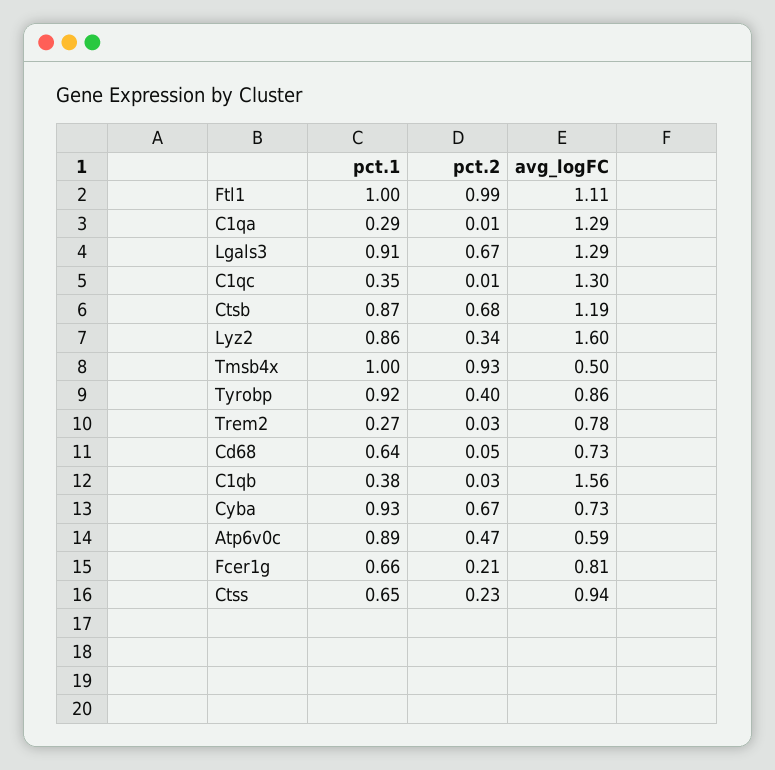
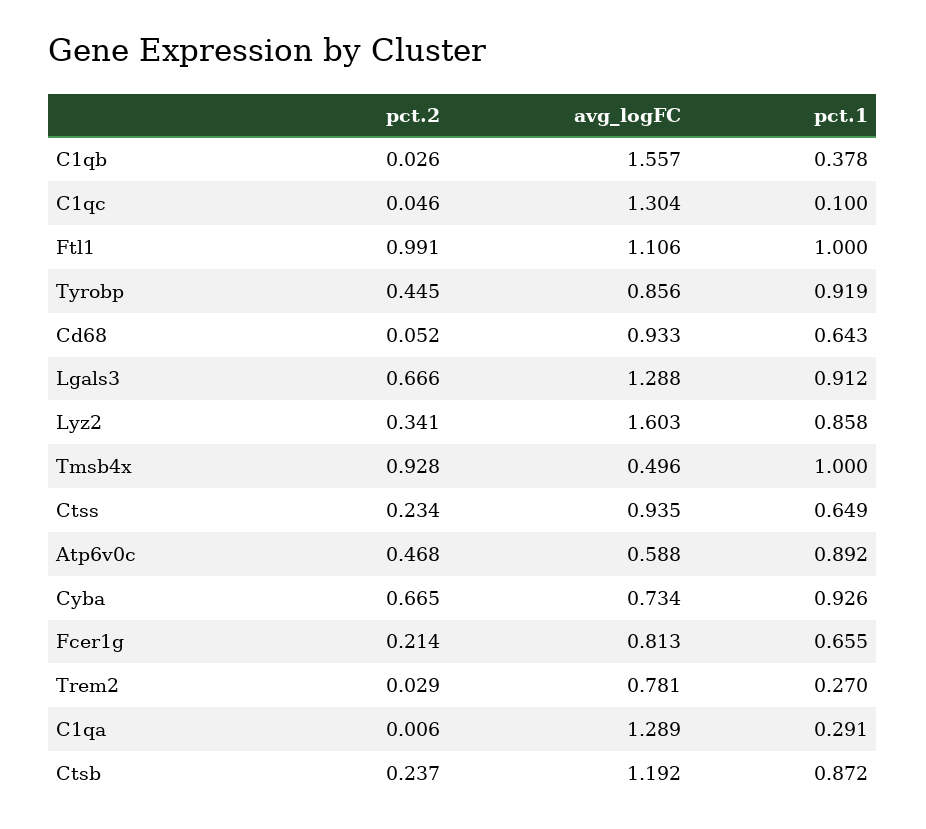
pct.1, C1qc: 0.35 -> 0.1
pct.2, C1qc: 0.01 -> 0.046
pct.2, Ctsb: 0.68 -> 0.237
pct.2, Tyrobp: 0.4 -> 0.445
avg_logFC, Cd68: 0.73 -> 0.933

